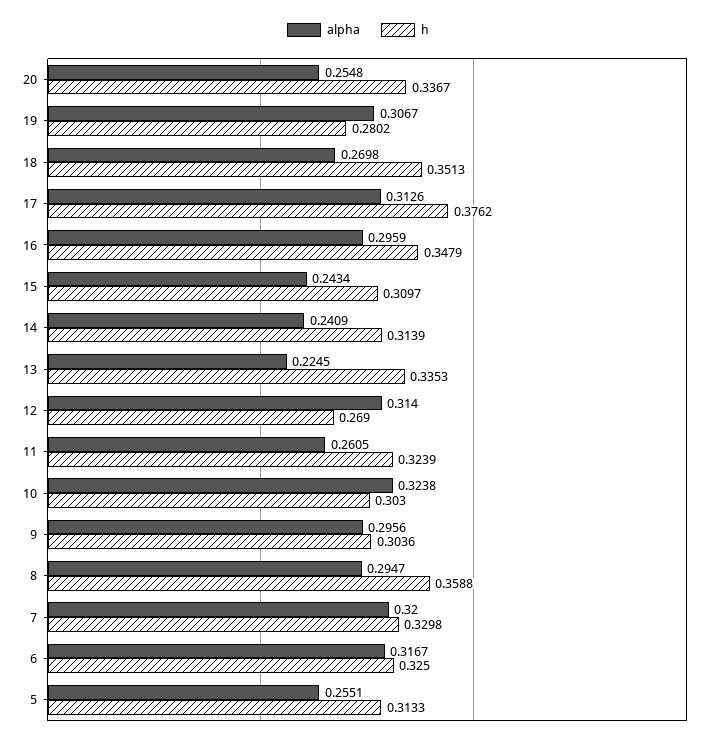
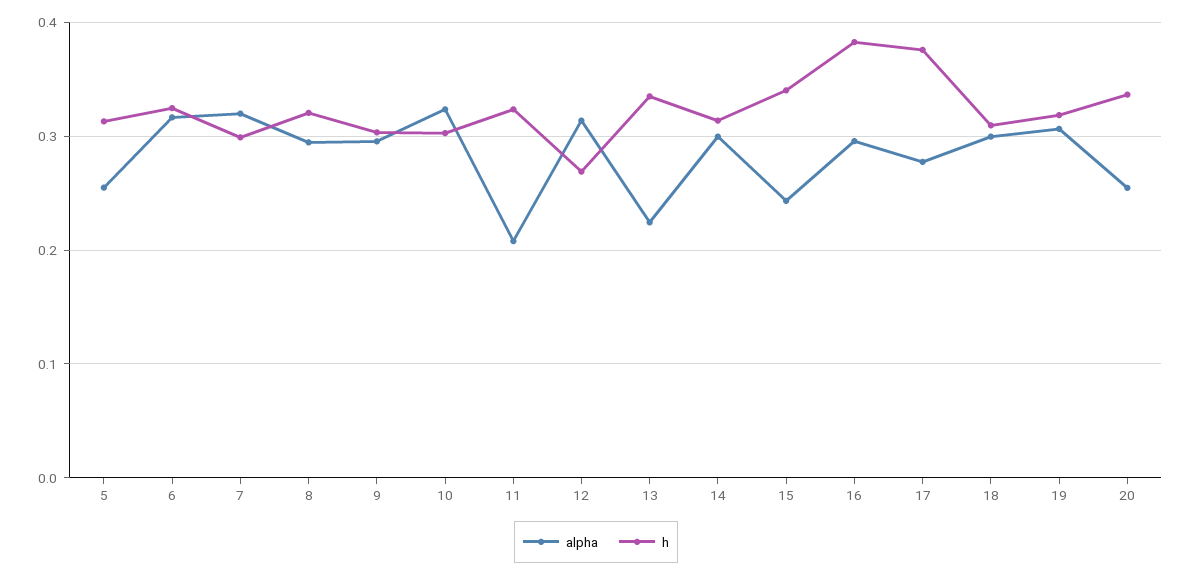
h, 19: 0.2802 -> 0.32
alpha, 18: 0.2698 -> 0.3
h, 18: 0.3513 -> 0.31
alpha, 17: 0.3126 -> 0.28
h, 16: 0.3479 -> 0.38
h, 15: 0.3097 -> 0.34
alpha, 14: 0.2409 -> 0.3
alpha, 11: 0.2605 -> 0.21
h, 8: 0.3588 -> 0.32
h, 7: 0.3298 -> 0.3

